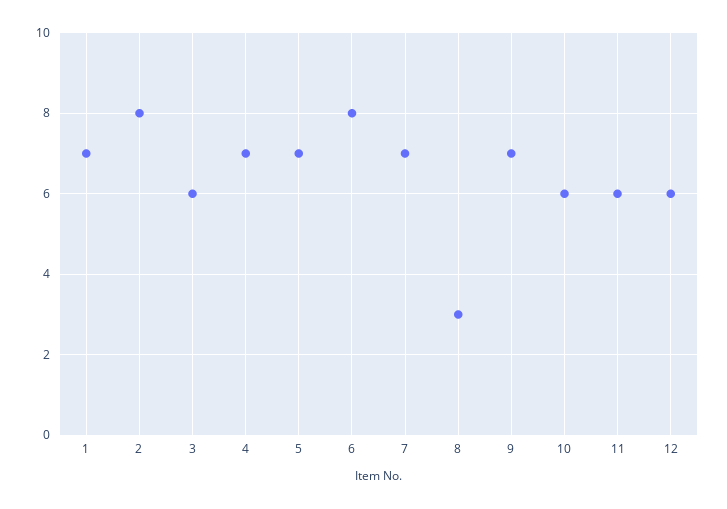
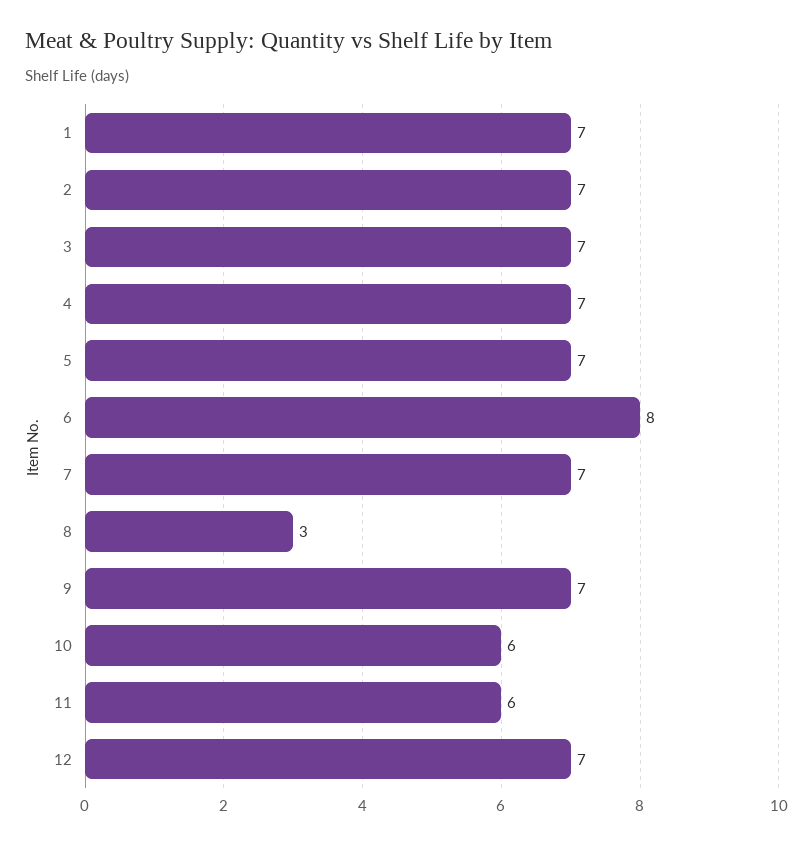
2: 8 -> 7
3: 6 -> 7
12: 6 -> 7

